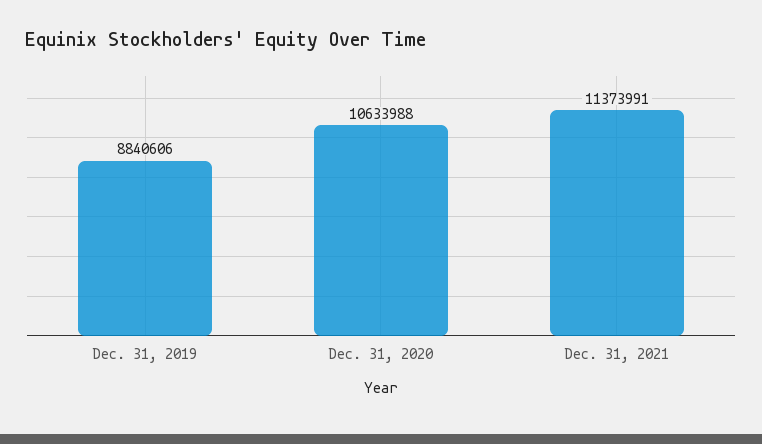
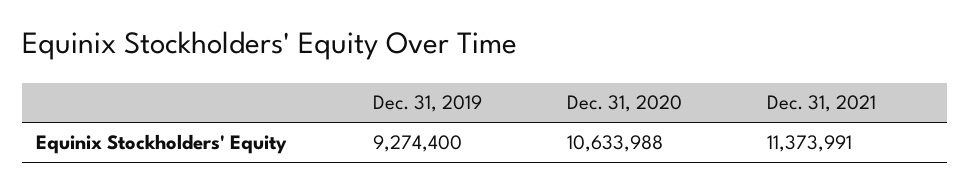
Dec. 31, 2019: 8840606 -> 9274400

